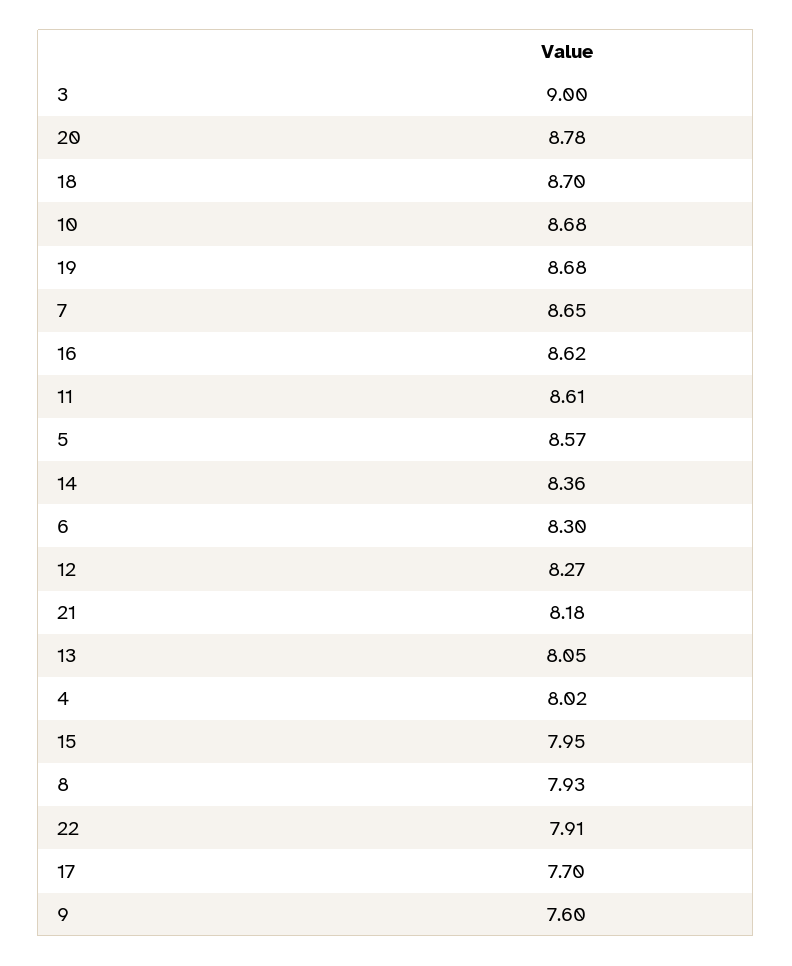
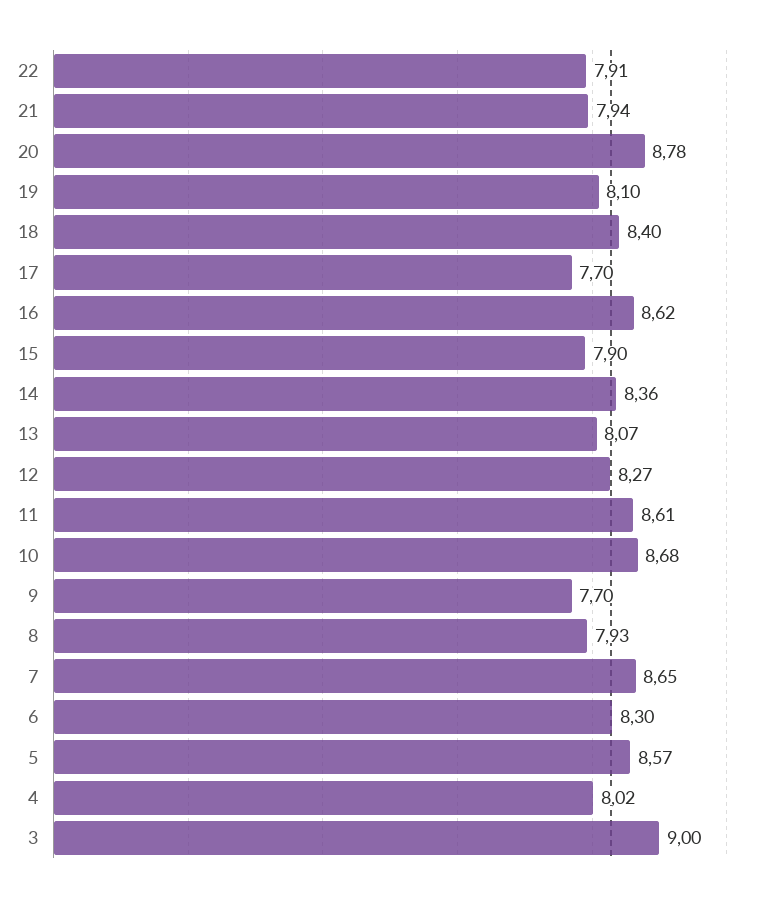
18: 8.7 -> 8.4
19: 8.68 -> 8.1
21: 8.18 -> 7.94
13: 8.05 -> 8.07
15: 7.95 -> 7.9
9: 7.6 -> 7.7

